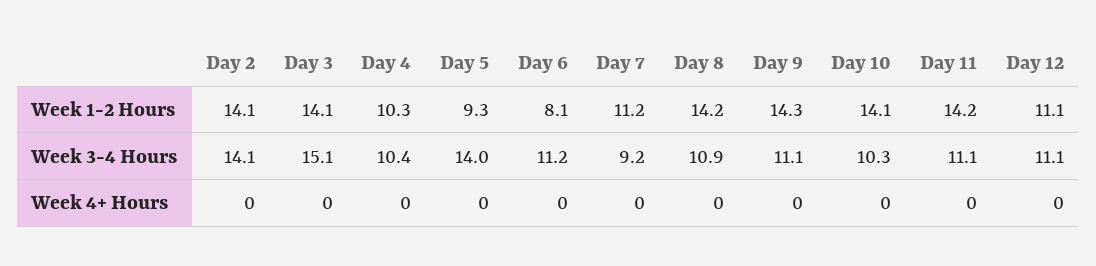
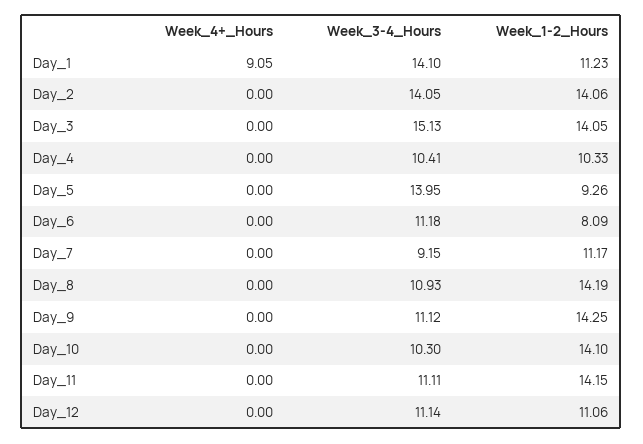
Day_1, Week 4+ Hours: none -> 9.05
Day_1, Week 3-4 Hours: none -> 14.1
Day_1, Week 1-2 Hours: none -> 11.23

